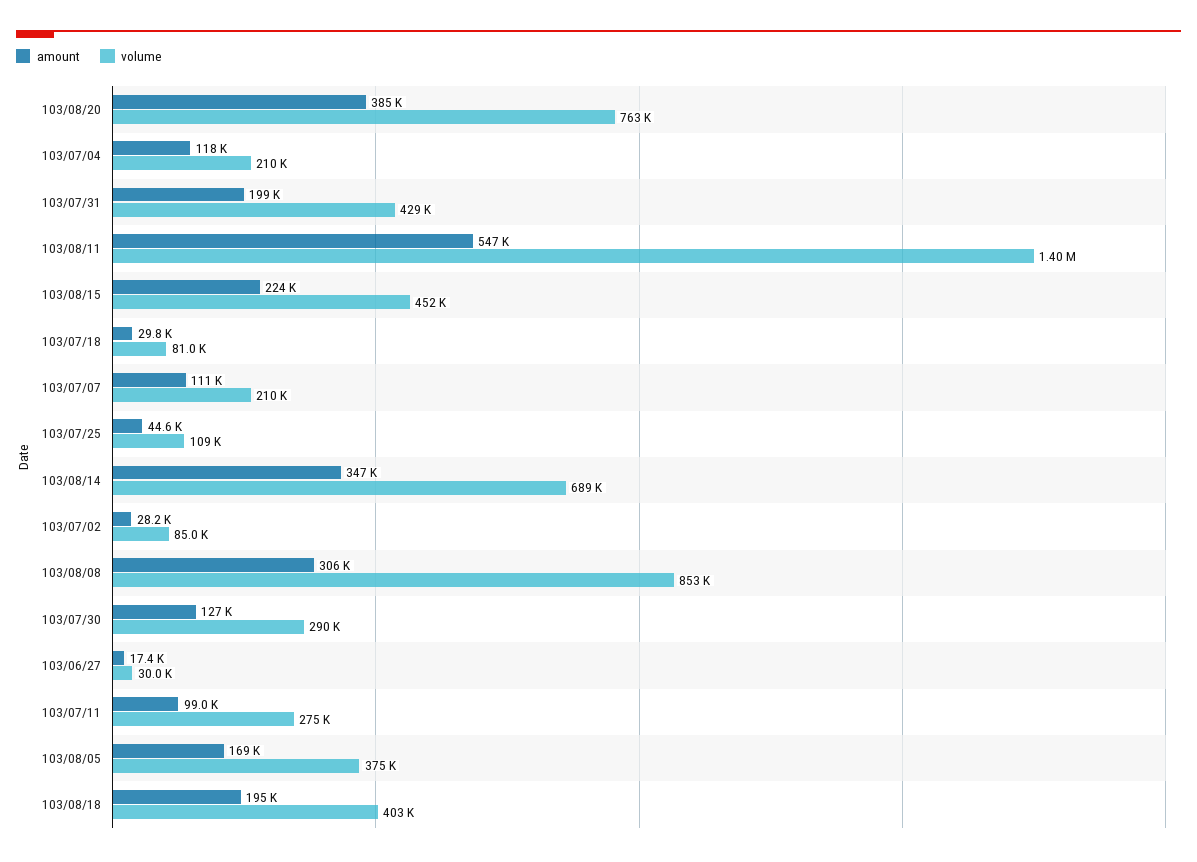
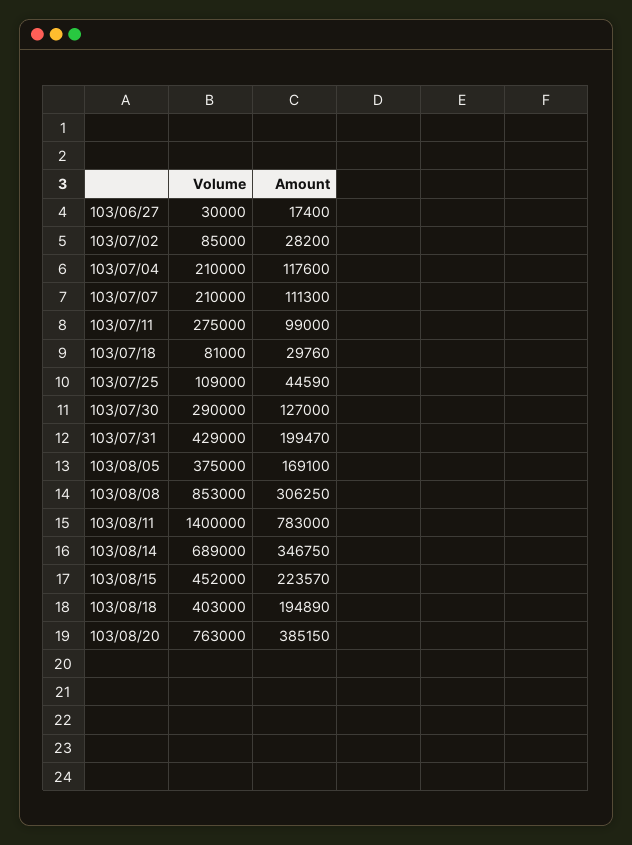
amount, 103/08/11: 547000 -> 783000

